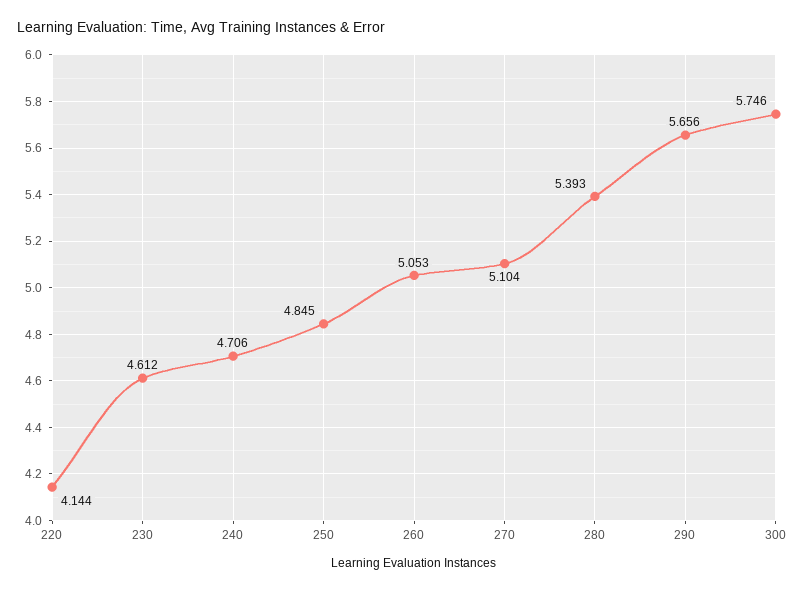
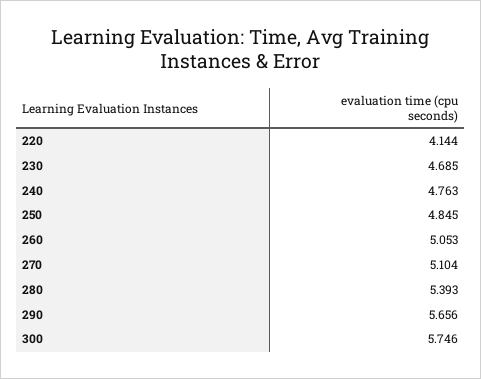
230: 4.612 -> 4.685
240: 4.706 -> 4.763

